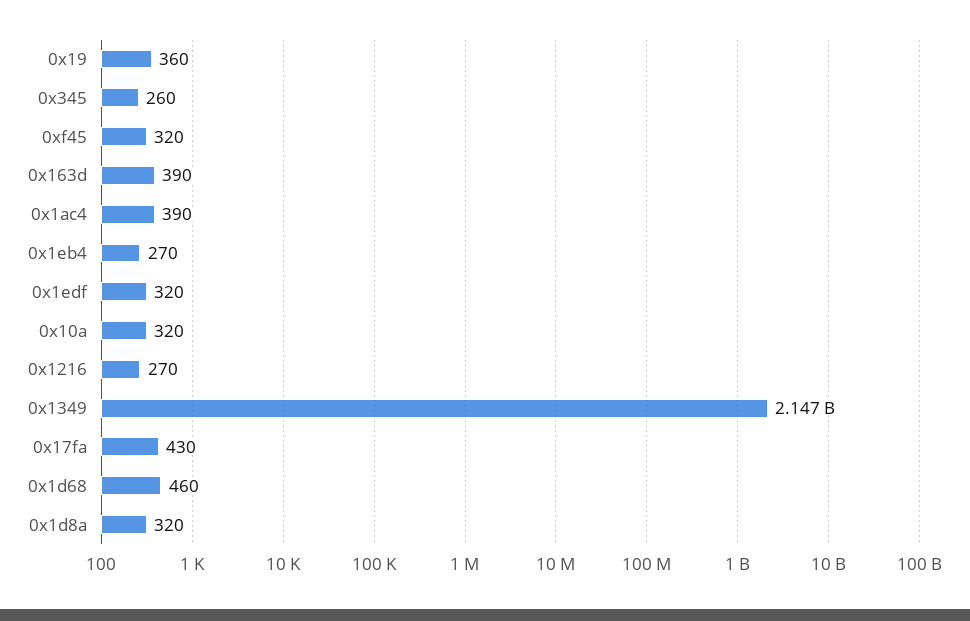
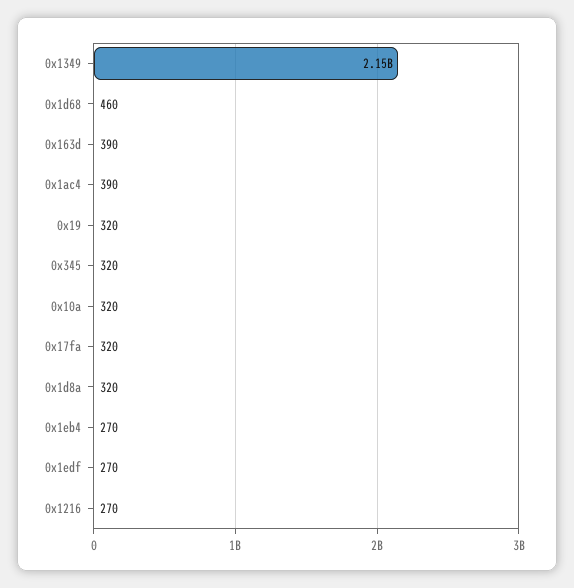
0x19: 360 -> 320
0x345: 260 -> 320
0xf45: 320 -> none
0x1edf: 320 -> 270
0x17fa: 430 -> 320

